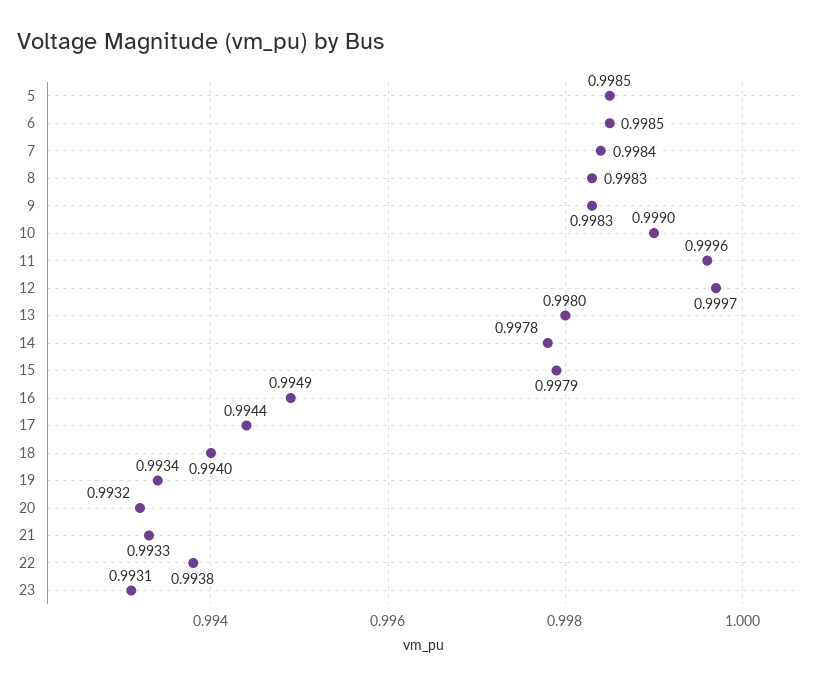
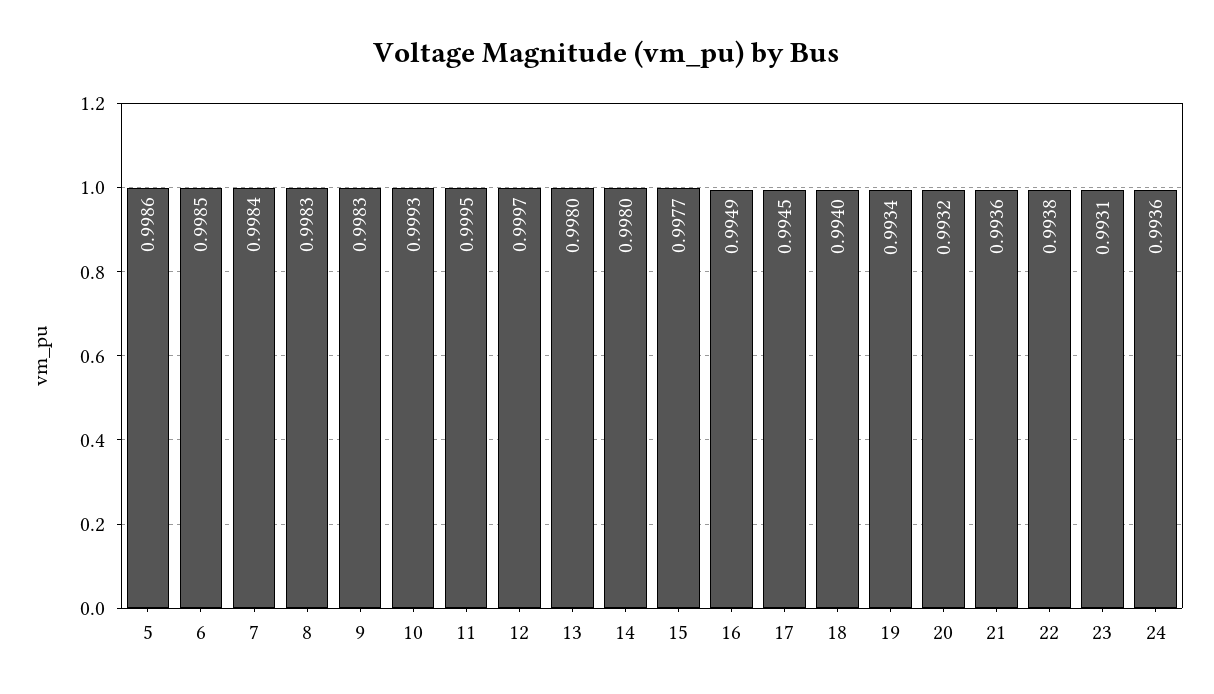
5: 0.9985 -> 0.9986
10: 0.999 -> 0.9993
11: 0.9996 -> 0.9995
14: 0.9978 -> 0.998
15: 0.9979 -> 0.9977
17: 0.9944 -> 0.9945
21: 0.9933 -> 0.9936
24: none -> 0.9936

